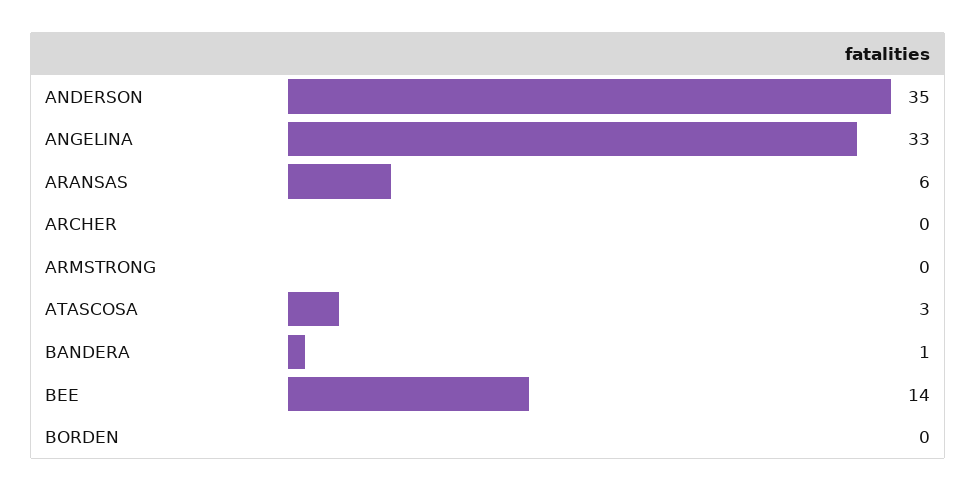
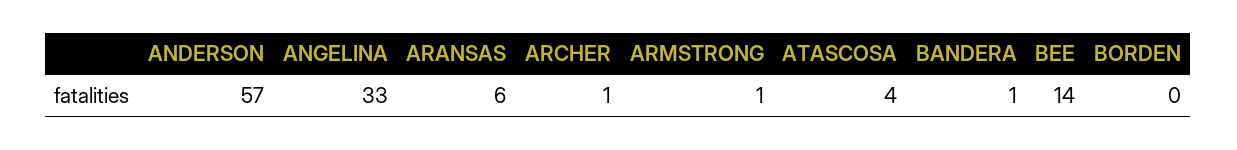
ANDERSON: 35 -> 57
ARCHER: 0 -> 1
ARMSTRONG: 0 -> 1
ATASCOSA: 3 -> 4

